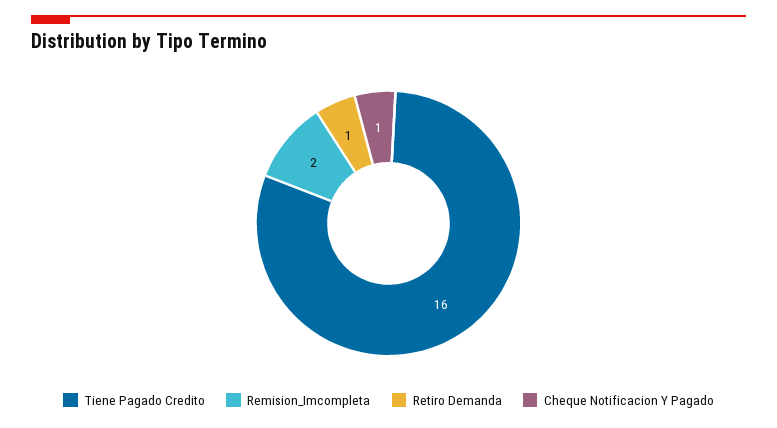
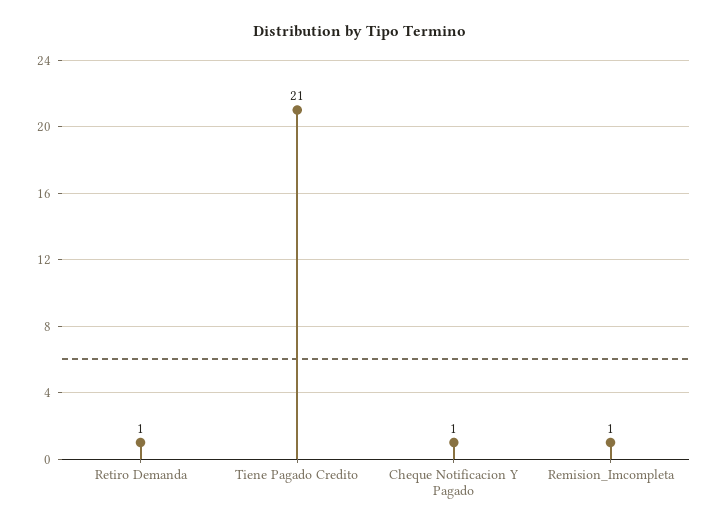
Tiene Pagado Credito: 16 -> 21
Remision_Imcompleta: 2 -> 1

